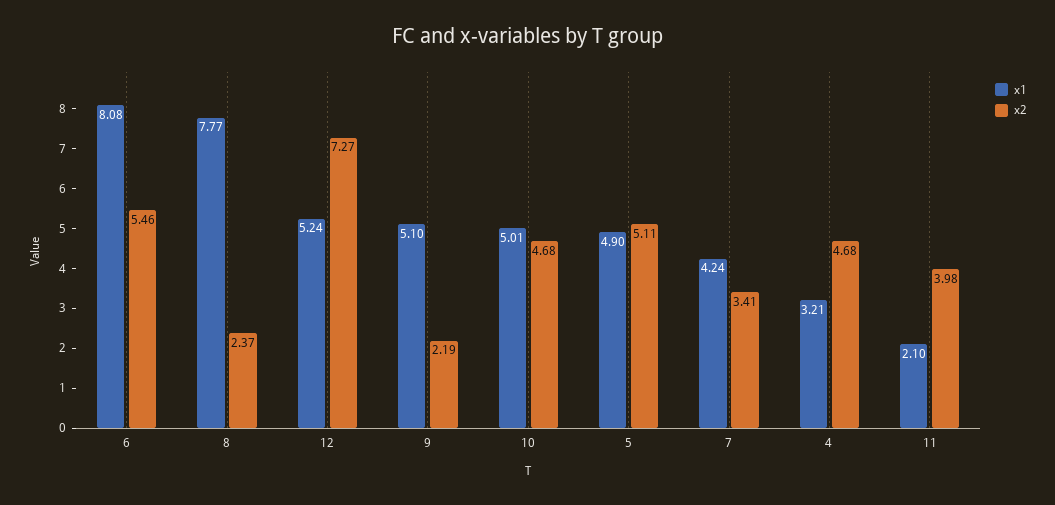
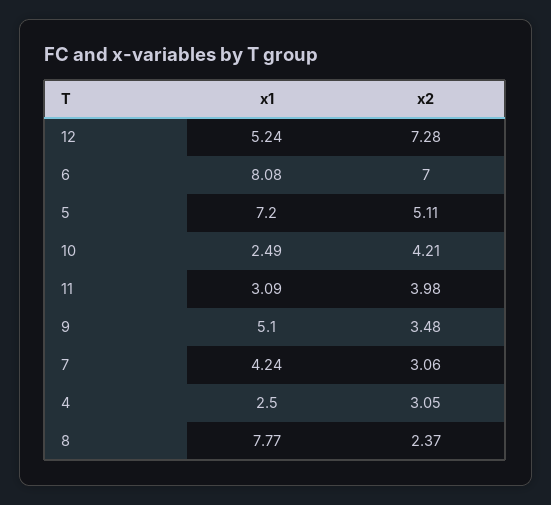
x2, 6: 5.46 -> 7
x2, 12: 7.27 -> 7.28
x2, 9: 2.19 -> 3.48
x1, 10: 5.01 -> 2.49
x2, 10: 4.68 -> 4.21
x1, 5: 4.9 -> 7.2
x2, 7: 3.41 -> 3.06
x1, 4: 3.21 -> 2.5
x2, 4: 4.68 -> 3.05
x1, 11: 2.1 -> 3.09

